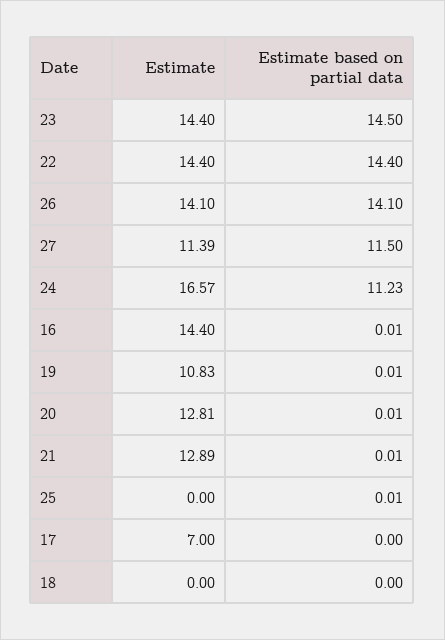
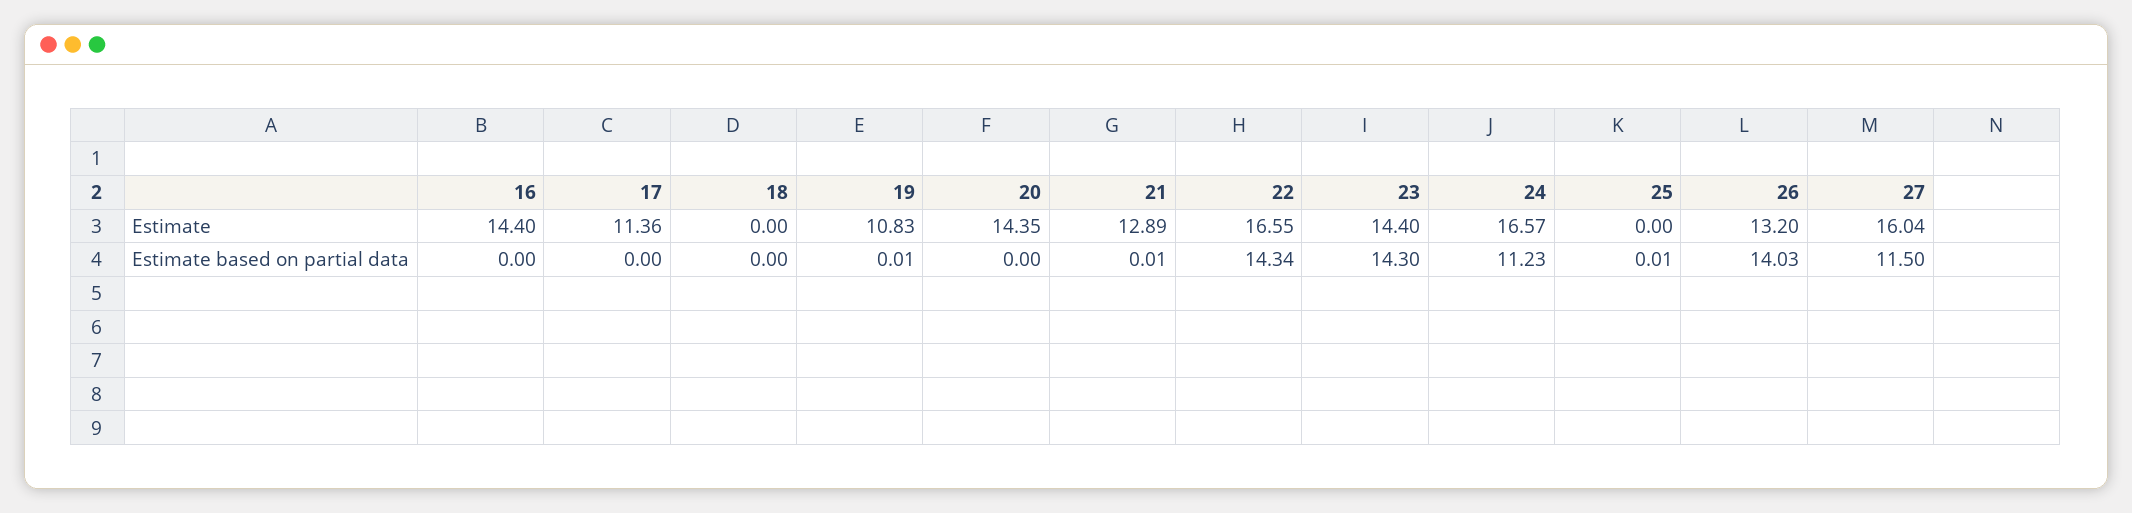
Estimate based on partial data, 23: 14.5 -> 14.3
Estimate, 22: 14.4 -> 16.55
Estimate based on partial data, 22: 14.4 -> 14.34
Estimate, 26: 14.1 -> 13.2
Estimate based on partial data, 26: 14.1 -> 14.03
Estimate, 27: 11.39 -> 16.04
Estimate based on partial data, 16: 0.01 -> 0
Estimate, 20: 12.81 -> 14.35
Estimate based on partial data, 20: 0.01 -> 0
Estimate, 17: 7 -> 11.36

